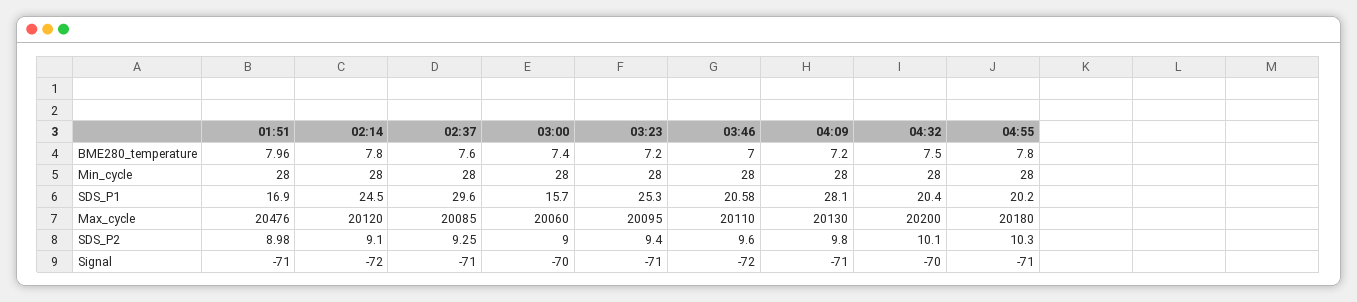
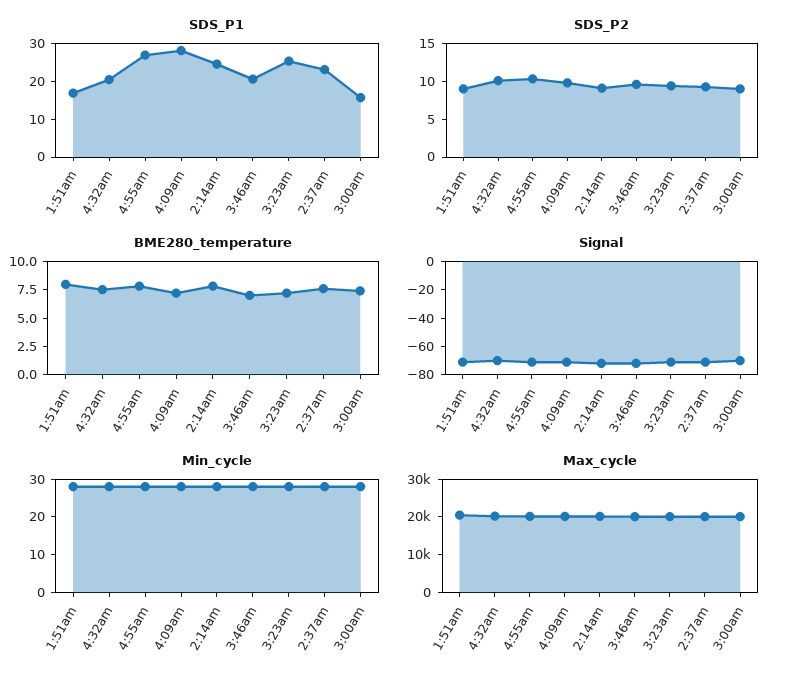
SDS_P1, 02:37: 29.6 -> 22.5
SDS_P1, 04:55: 20.2 -> 27.5

